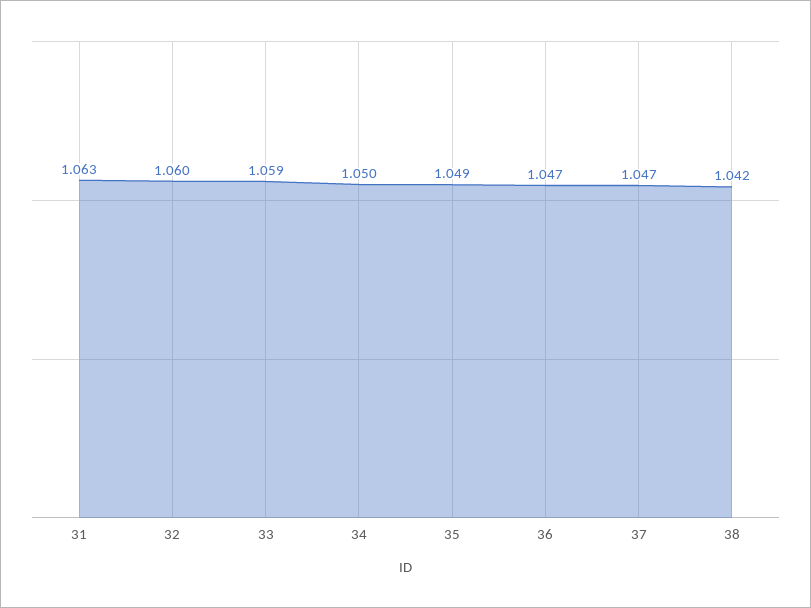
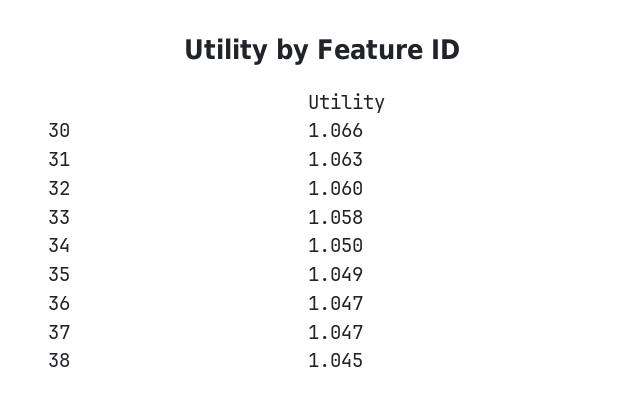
33: 1.059 -> 1.058
38: 1.042 -> 1.045
30: none -> 1.066

